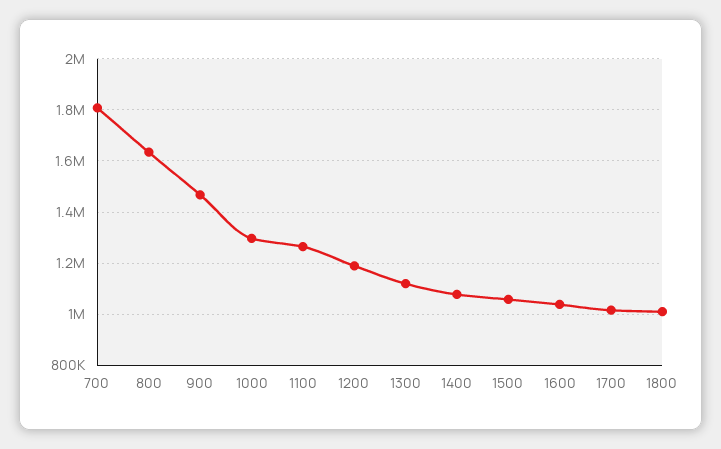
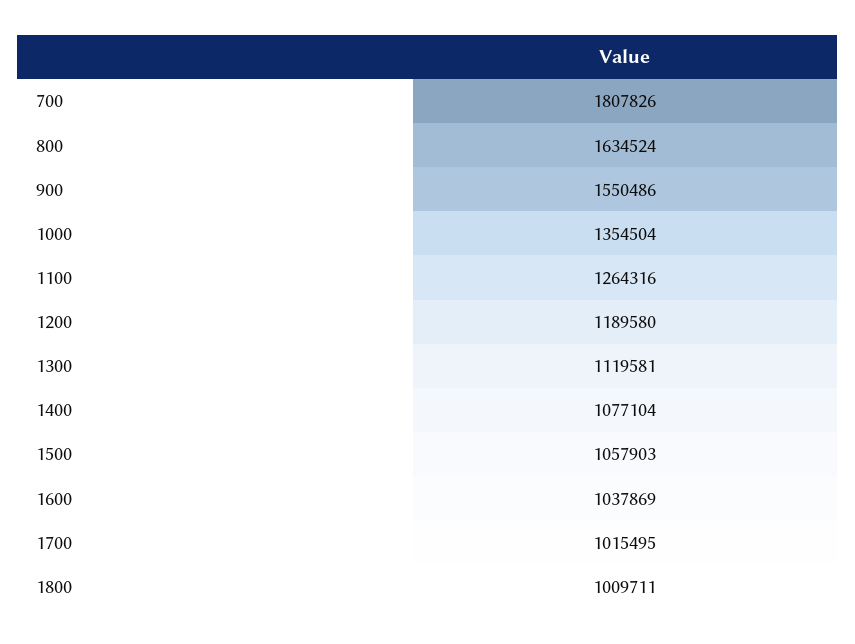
900: 1475000 -> 1550486
1000: 1300000 -> 1354504

